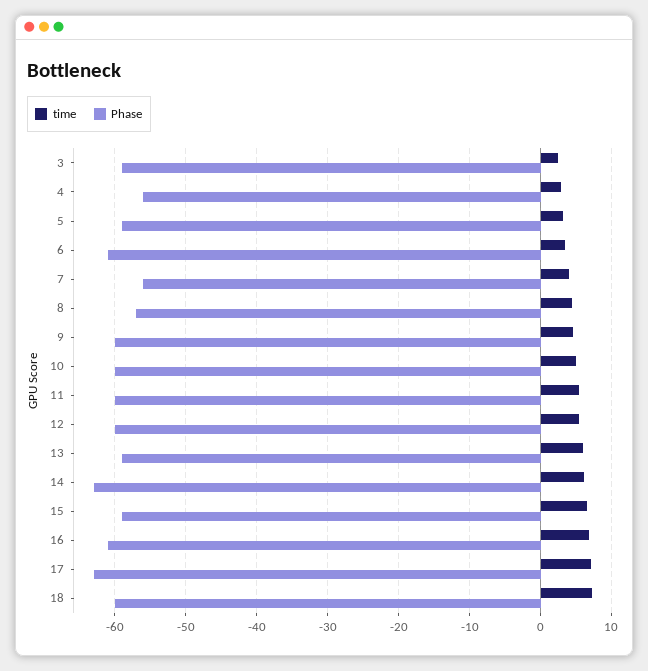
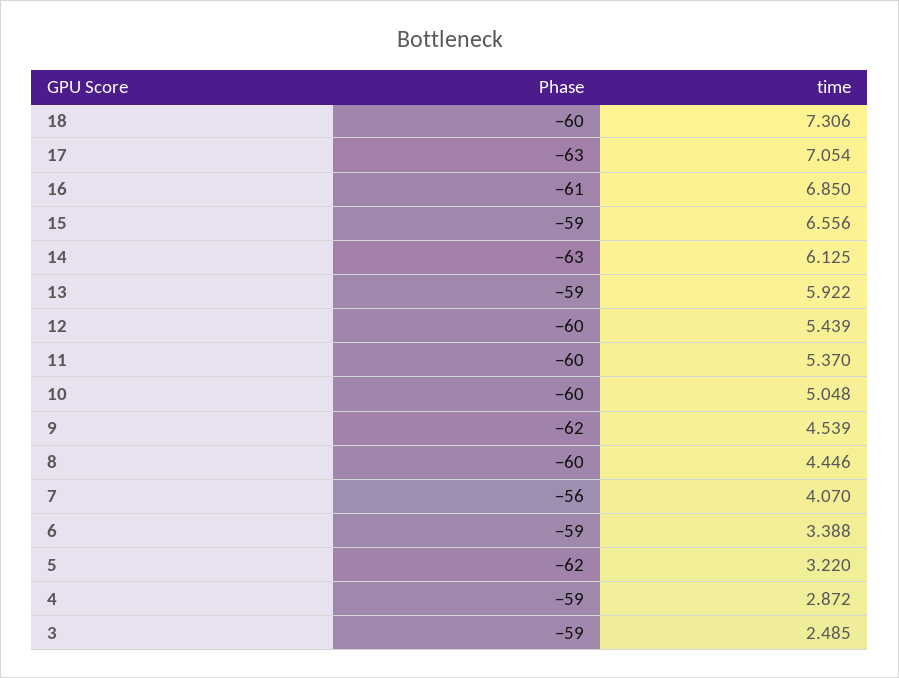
Phase, 4: -56 -> -59
Phase, 5: -59 -> -62
Phase, 6: -61 -> -59
Phase, 8: -57 -> -60
Phase, 9: -60 -> -62

